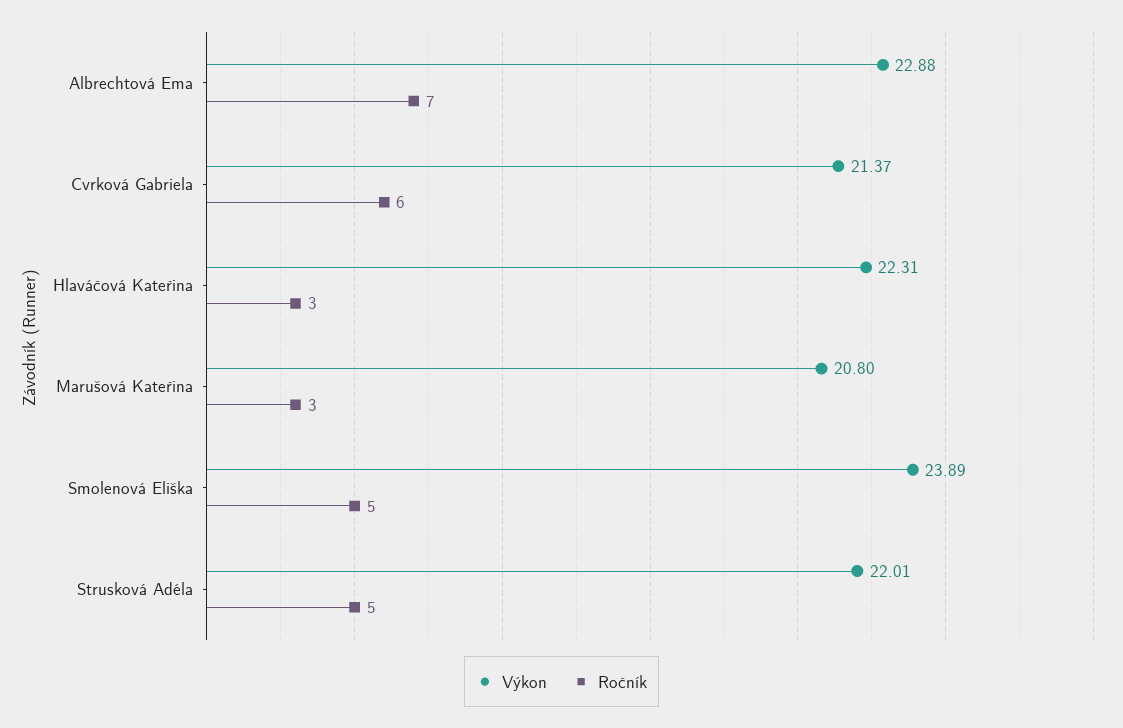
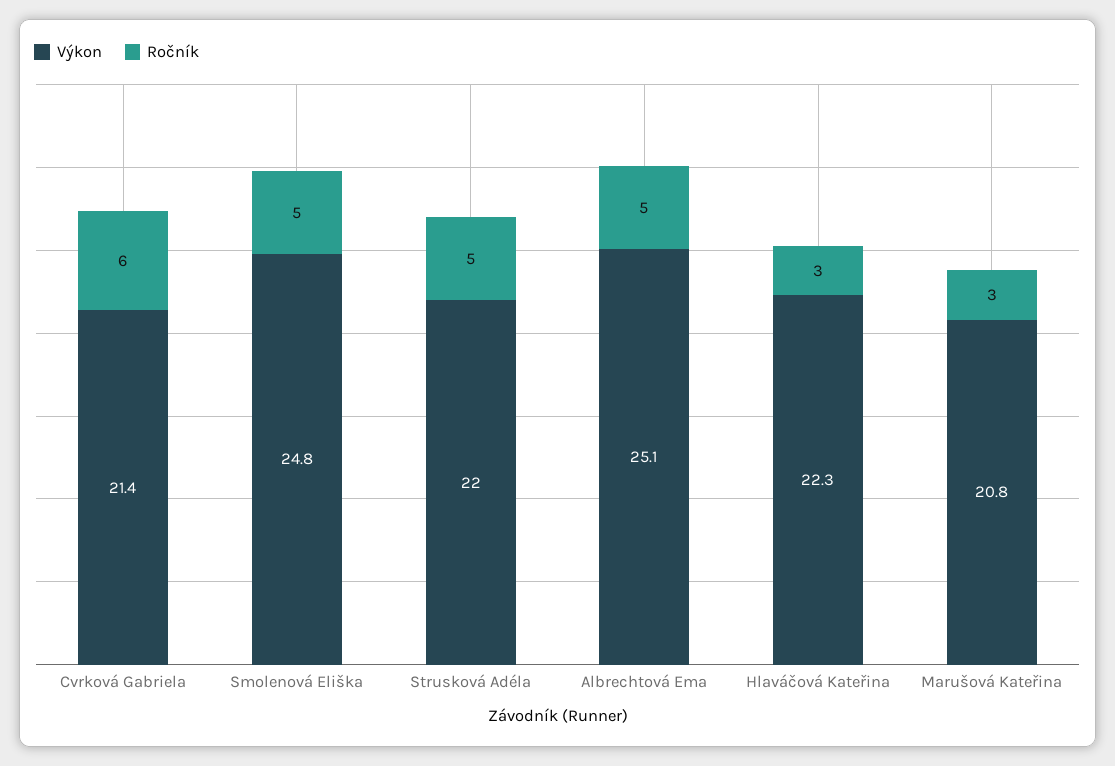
Výkon, Albrechtová Ema: 22.88 -> 25.1
Ročník, Albrechtová Ema: 7 -> 5
Výkon, Smolenová Eliška: 23.89 -> 24.8

